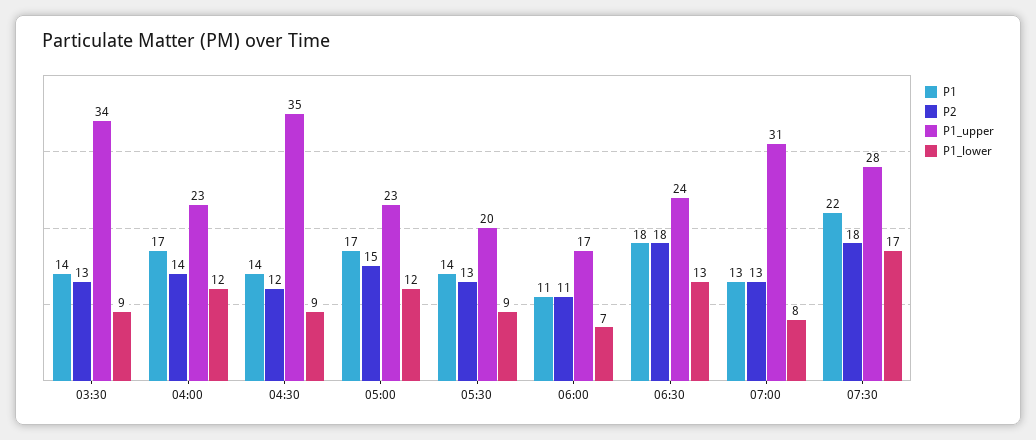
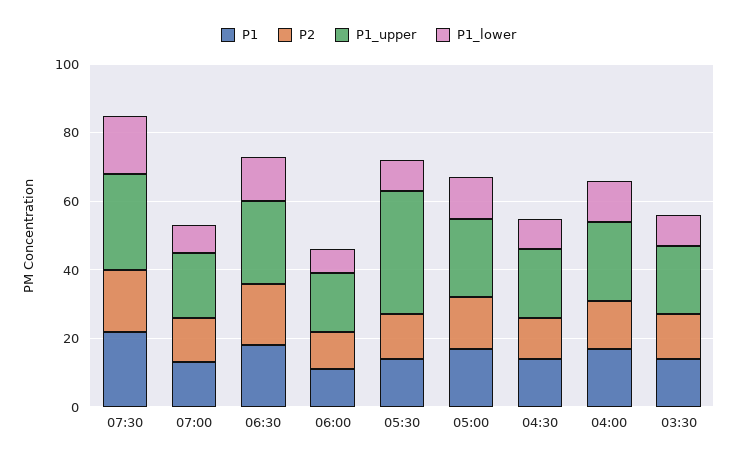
P1_upper, 03:30: 34 -> 20
P1_upper, 04:30: 35 -> 20
P1_upper, 05:30: 20 -> 35
P1_upper, 07:00: 31 -> 20

